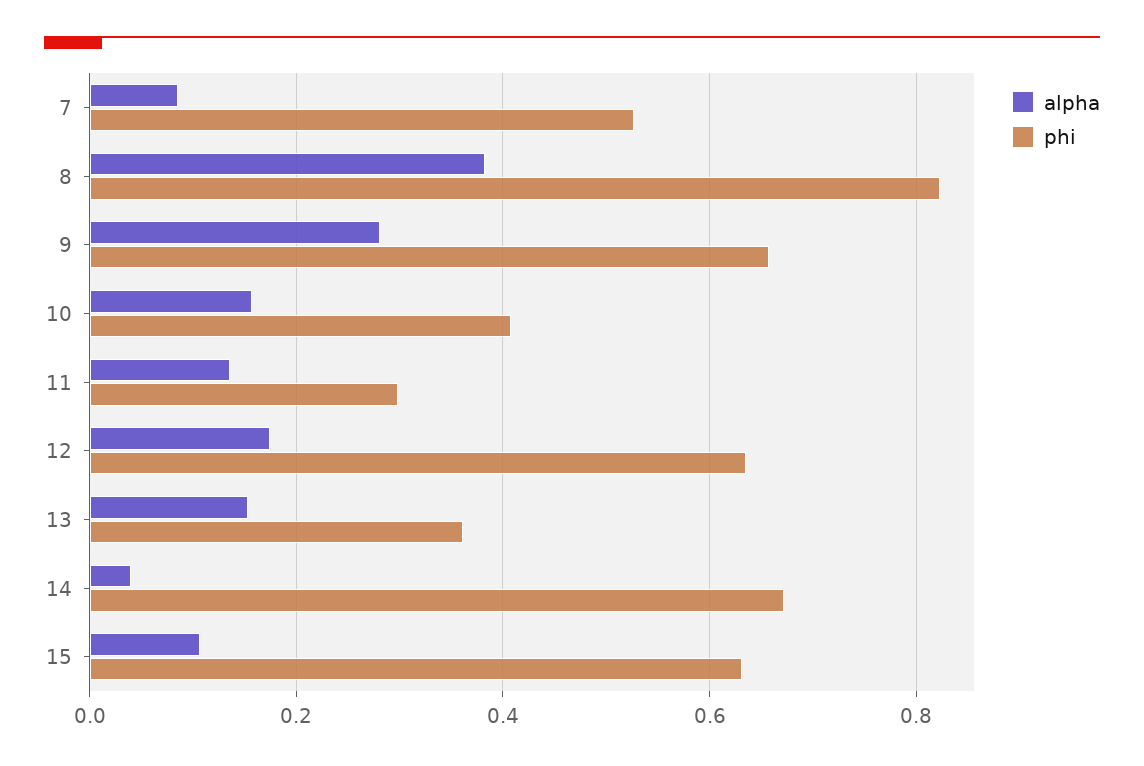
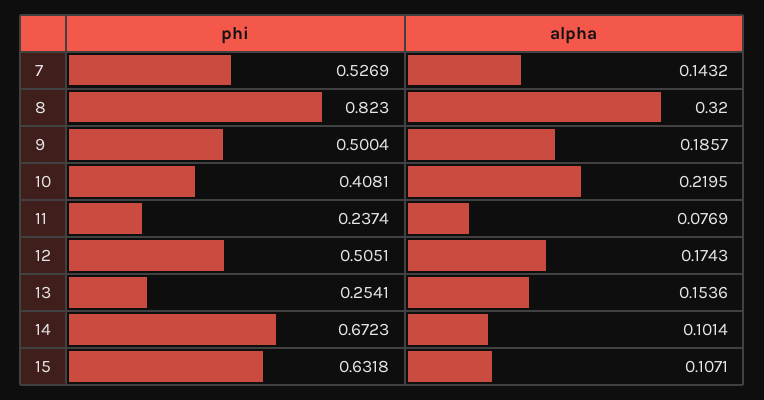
alpha, 7: 0.08 -> 0.1432
alpha, 8: 0.38 -> 0.32
alpha, 9: 0.28 -> 0.1857
phi, 9: 0.66 -> 0.5004
alpha, 10: 0.16 -> 0.2195
alpha, 11: 0.14 -> 0.0769
phi, 11: 0.3 -> 0.2374
phi, 12: 0.64 -> 0.5051
phi, 13: 0.36 -> 0.2541
alpha, 14: 0.04 -> 0.1014

